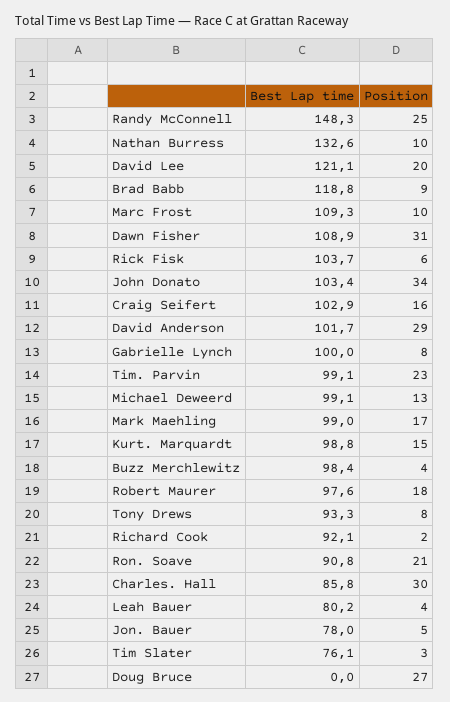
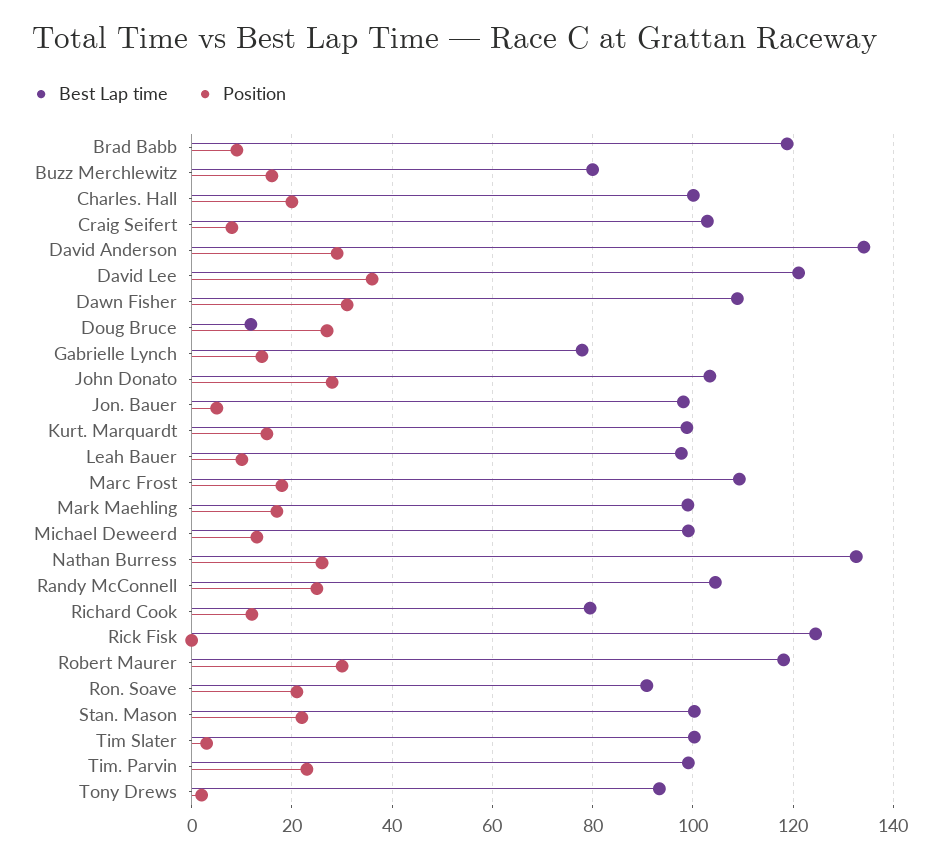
Best Lap time, Randy McConnell: 148.3 -> 104
Position, Nathan Burress: 10 -> 26
Position, David Lee: 20 -> 36
Position, Marc Frost: 10 -> 18
Best Lap time, Rick Fisk: 103.7 -> 124
Position, Rick Fisk: 6 -> 0
Position, John Donato: 34 -> 28
Position, Craig Seifert: 16 -> 8
Best Lap time, David Anderson: 101.7 -> 134
Best Lap time, Gabrielle Lynch: 100 -> 78
Position, Gabrielle Lynch: 8 -> 14
Best Lap time, Buzz Merchlewitz: 98.4 -> 80
Position, Buzz Merchlewitz: 4 -> 16
Best Lap time, Robert Maurer: 97.6 -> 118
Position, Robert Maurer: 18 -> 30
Position, Tony Drews: 8 -> 2
Best Lap time, Richard Cook: 92.1 -> 80
Position, Richard Cook: 2 -> 12
Best Lap time, Charles. Hall: 85.8 -> 100
Position, Charles. Hall: 30 -> 20
Best Lap time, Leah Bauer: 80.2 -> 98
Position, Leah Bauer: 4 -> 10
Best Lap time, Jon. Bauer: 78 -> 98
Best Lap time, Tim Slater: 76.1 -> 100
Best Lap time, Doug Bruce: 0 -> 12
Best Lap time, Stan. Mason: none -> 100
Position, Stan. Mason: none -> 22

